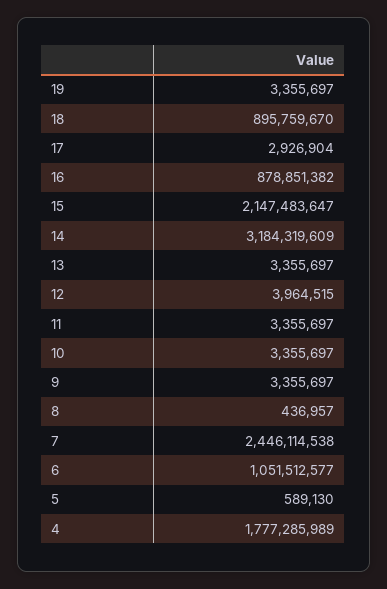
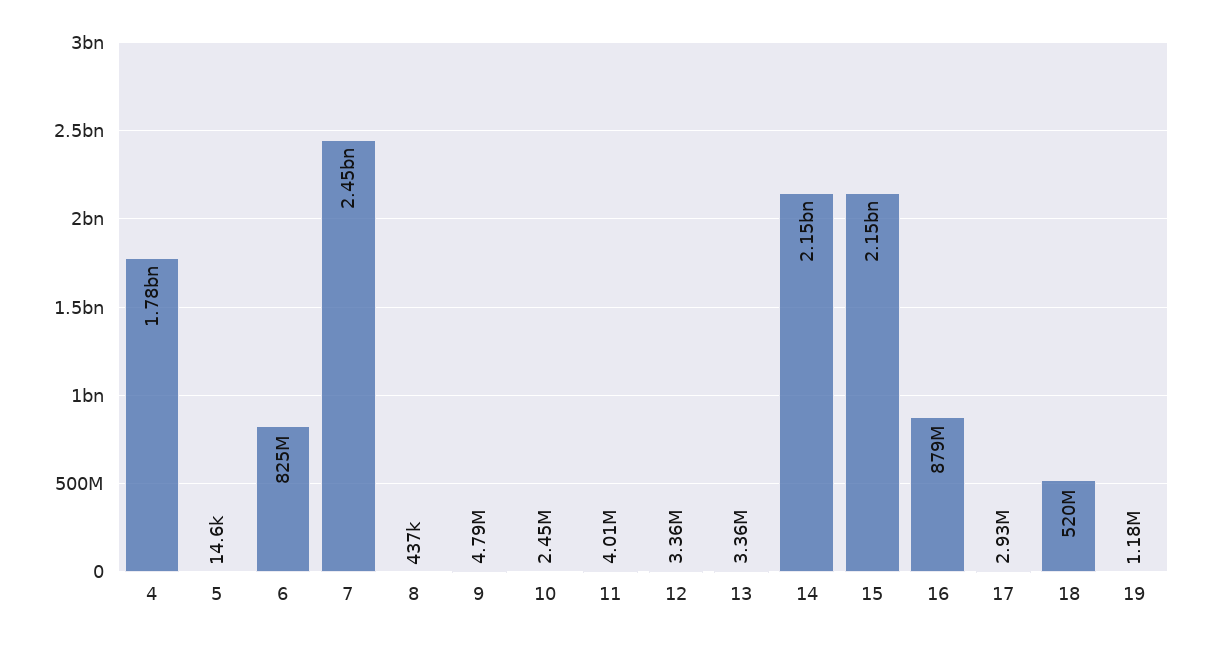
19: 3355697 -> 1180000
18: 895759670 -> 520000000
14: 3184319609 -> 2150000000
12: 3964515 -> 3360000
11: 3355697 -> 4010000
10: 3355697 -> 2450000
9: 3355697 -> 4790000
6: 1051512577 -> 825000000
5: 589130 -> 14600

